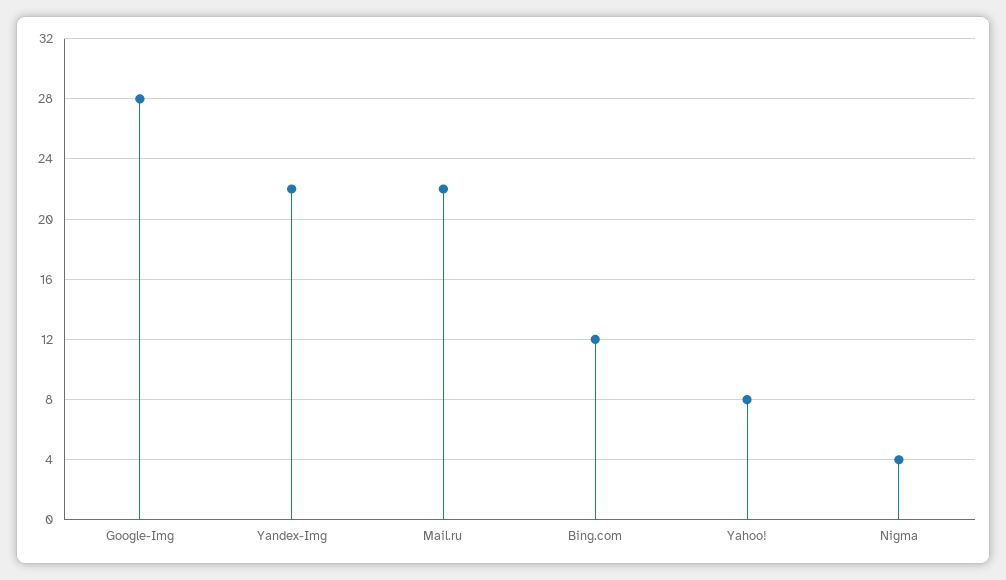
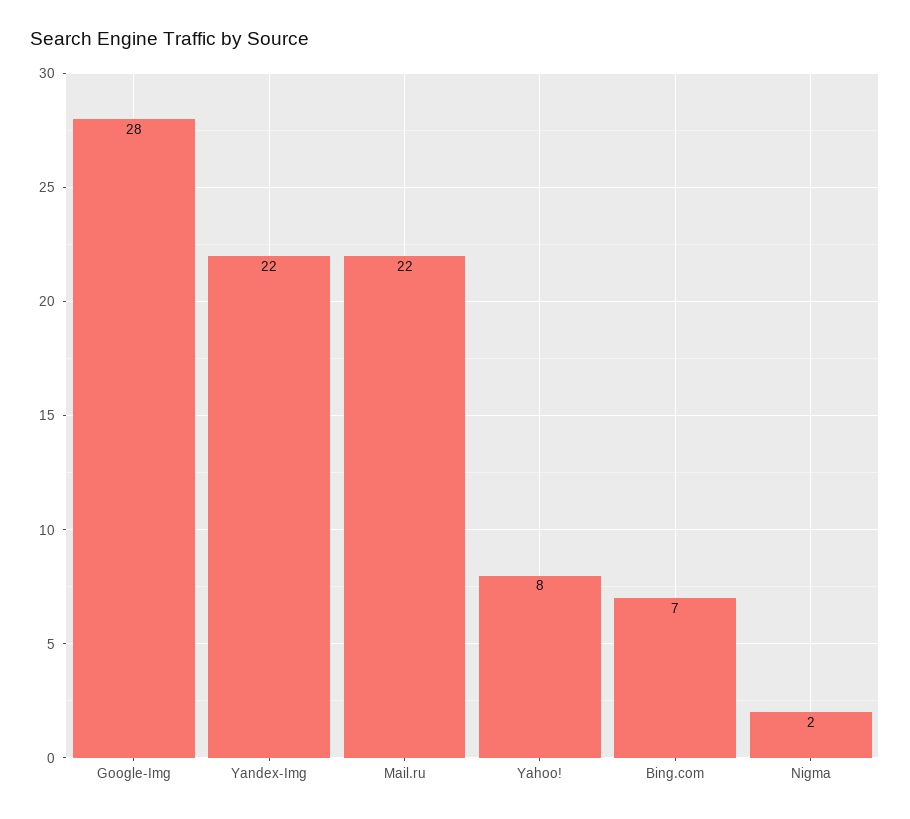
Bing.com: 12 -> 7
Nigma: 4 -> 2

